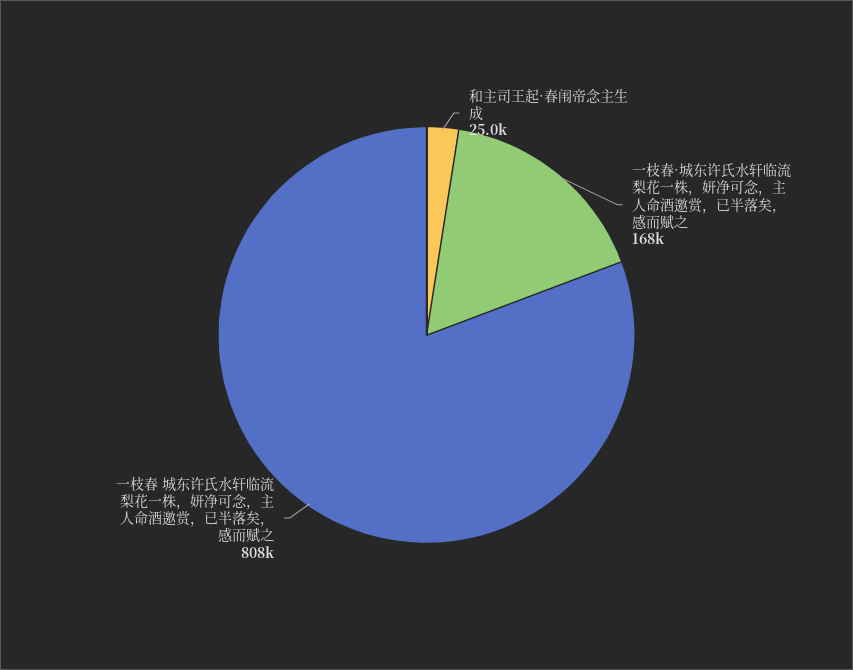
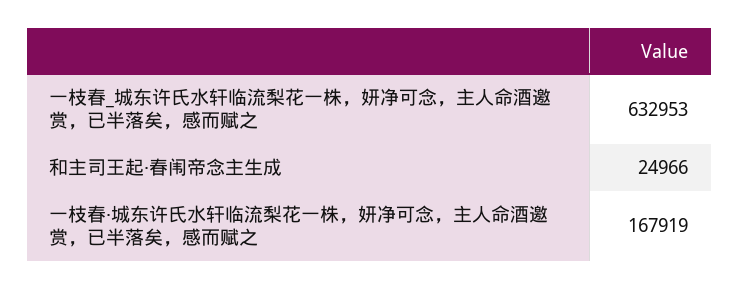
一枝春 城东许氏水轩临流梨花一株，妍净可念，主人命酒邀赏，已半落矣，感而赋之: 808000 -> 632953

